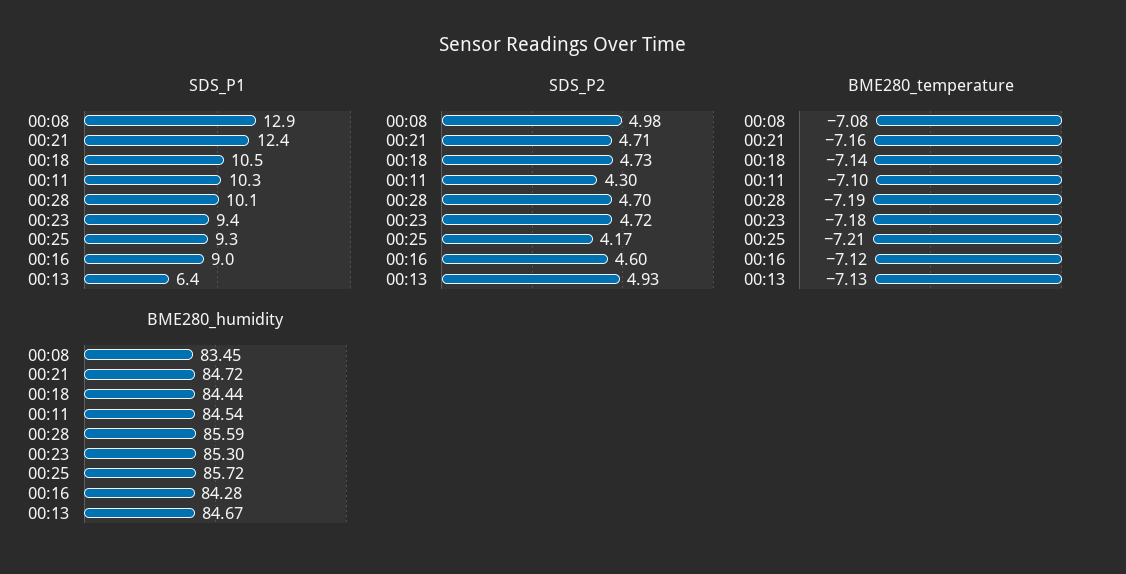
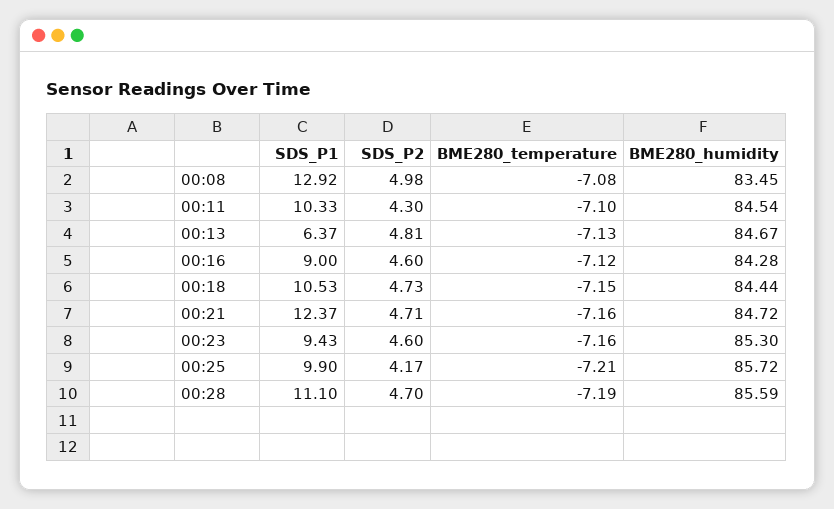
SDS_P1, 00:28: 10.1 -> 11.1
SDS_P1, 00:25: 9.3 -> 9.9
SDS_P2, 00:23: 4.72 -> 4.6
SDS_P2, 00:13: 4.93 -> 4.81
BME280_temperature, 00:18: -7.14 -> -7.15
BME280_temperature, 00:23: -7.18 -> -7.16

